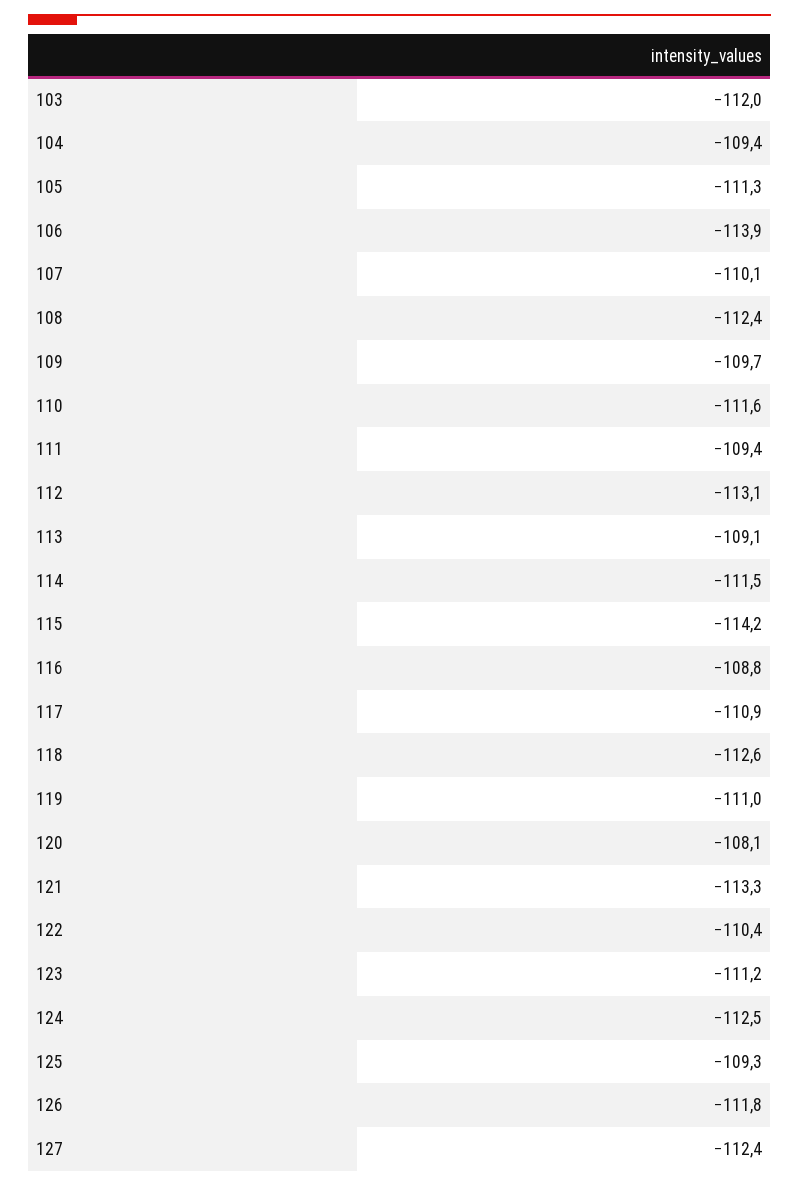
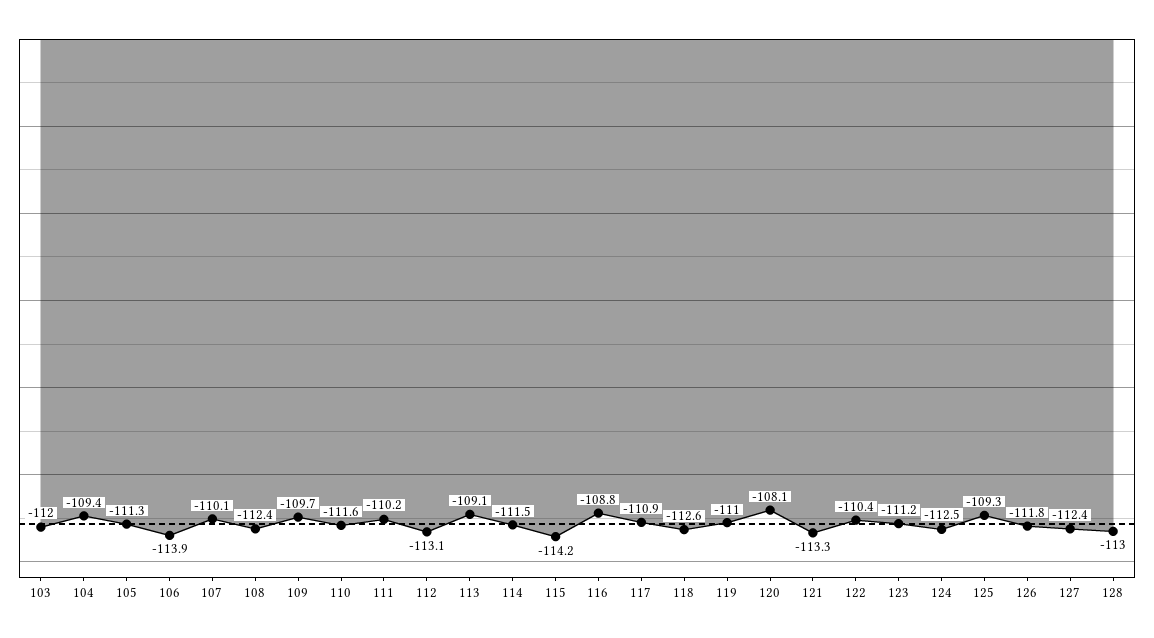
111: -109.4 -> -110.2
128: none -> -113

